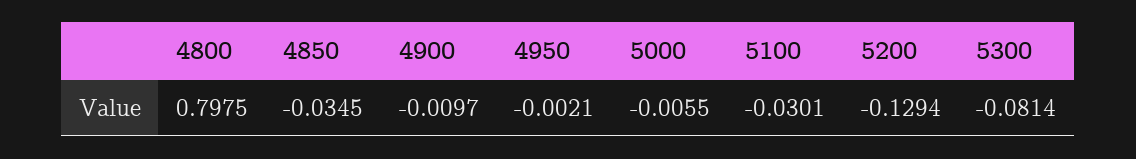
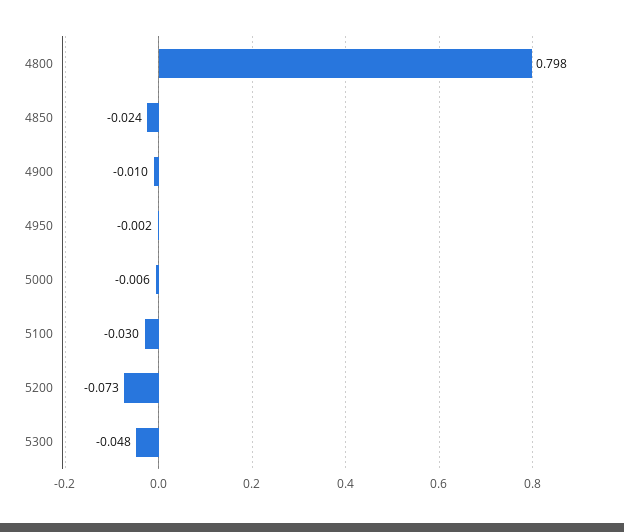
4850: -0.0345 -> -0.024
5200: -0.1294 -> -0.073
5300: -0.0814 -> -0.048

